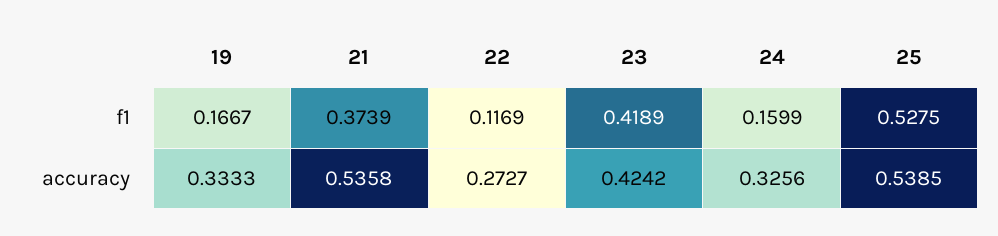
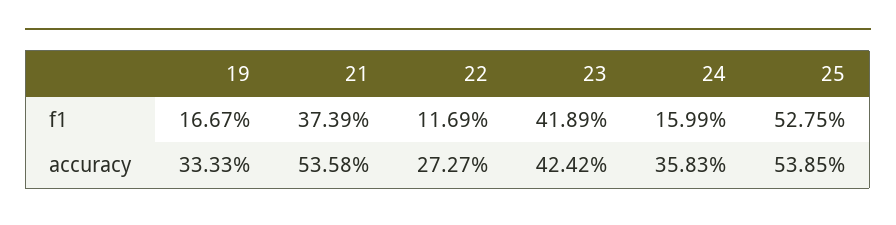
24, accuracy: 0.3256 -> 0.3583

